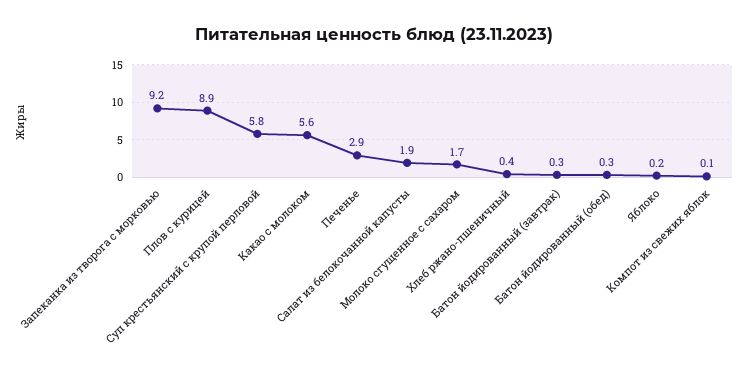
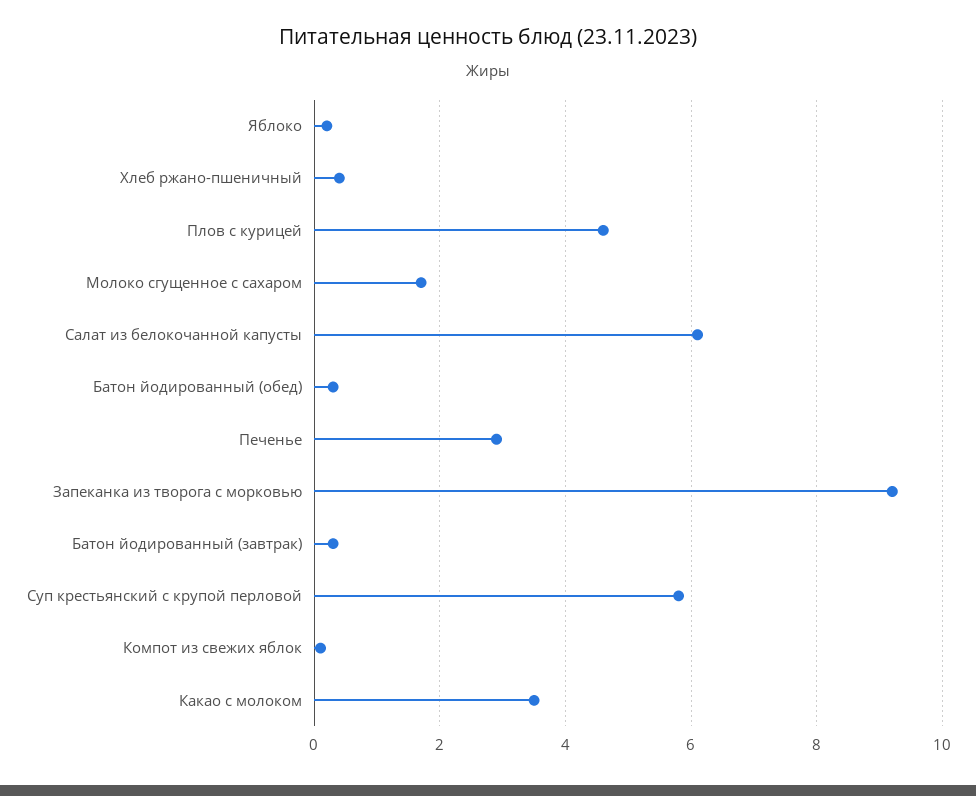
Плов с курицей: 8.9 -> 4.5
Какао с молоком: 5.6 -> 3.5
Салат из белокочанной капусты: 1.9 -> 6

